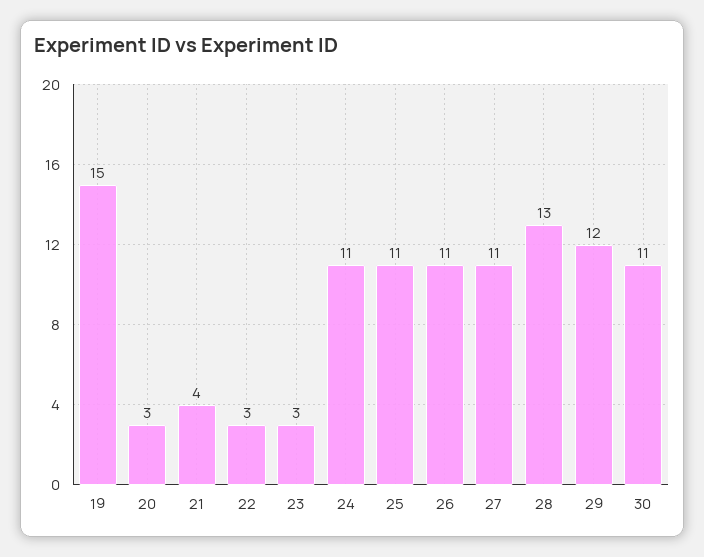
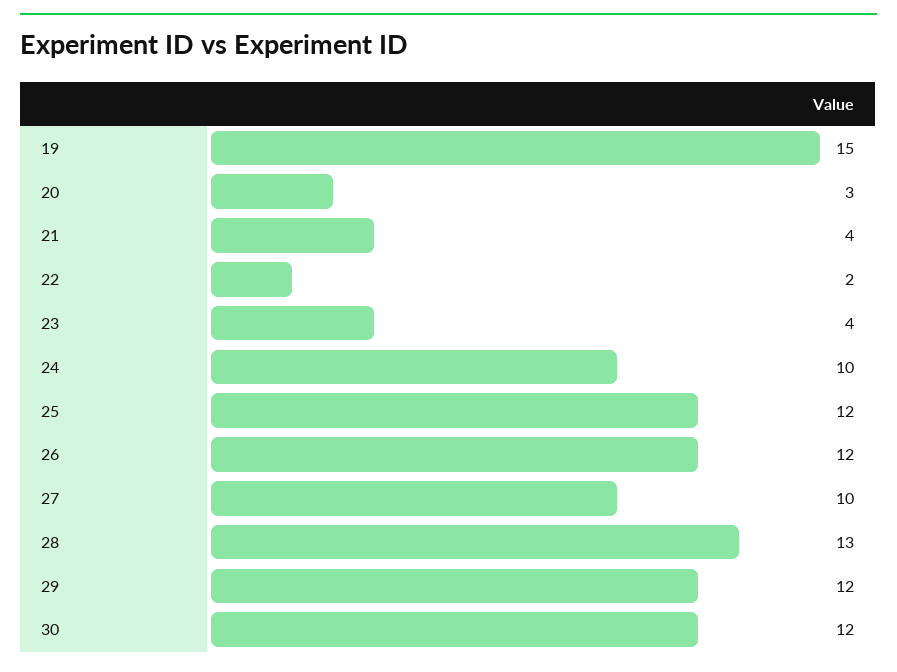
22: 3 -> 2
23: 3 -> 4
24: 11 -> 10
25: 11 -> 12
26: 11 -> 12
27: 11 -> 10
30: 11 -> 12

